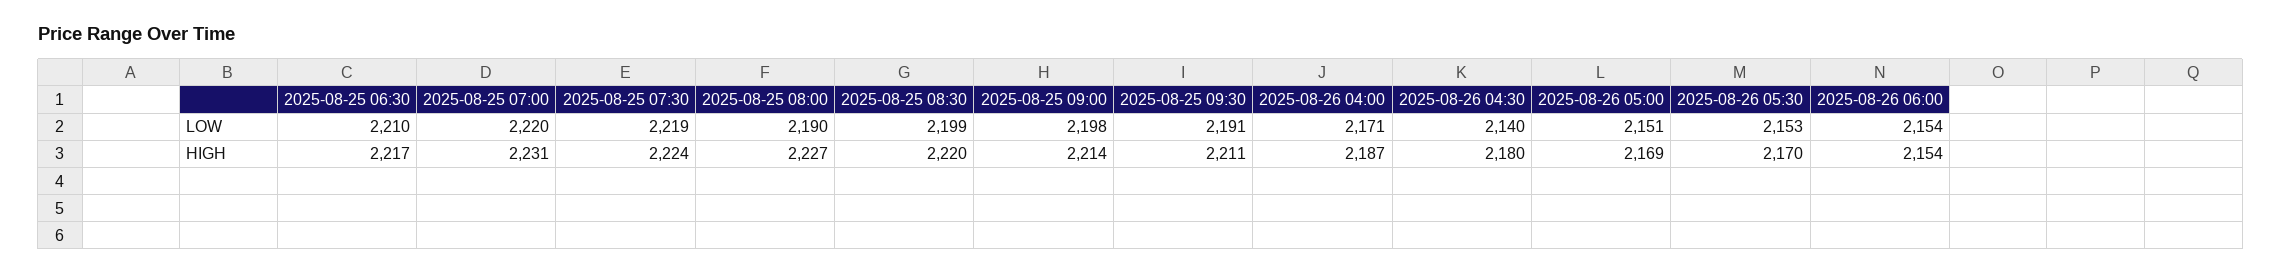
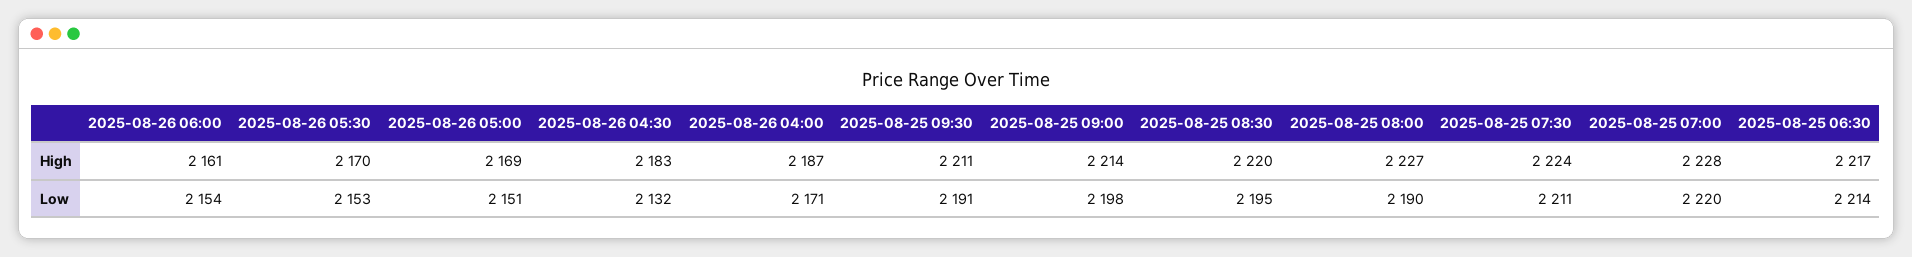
2025-08-25 06:30, LOW: 2210 -> 2214
2025-08-25 07:30, LOW: 2219 -> 2211
2025-08-25 08:30, LOW: 2199 -> 2195
2025-08-26 04:30, LOW: 2140 -> 2132
2025-08-25 07:00, HIGH: 2231 -> 2228
2025-08-26 04:30, HIGH: 2180 -> 2183
2025-08-26 06:00, HIGH: 2154 -> 2161

